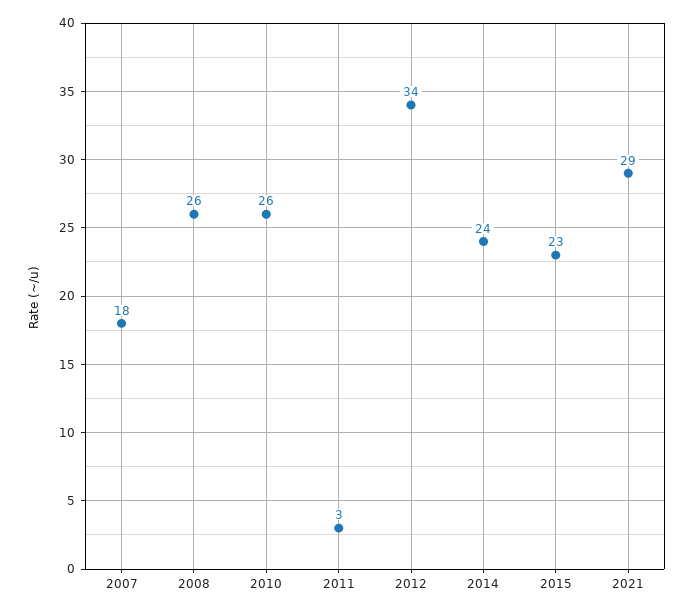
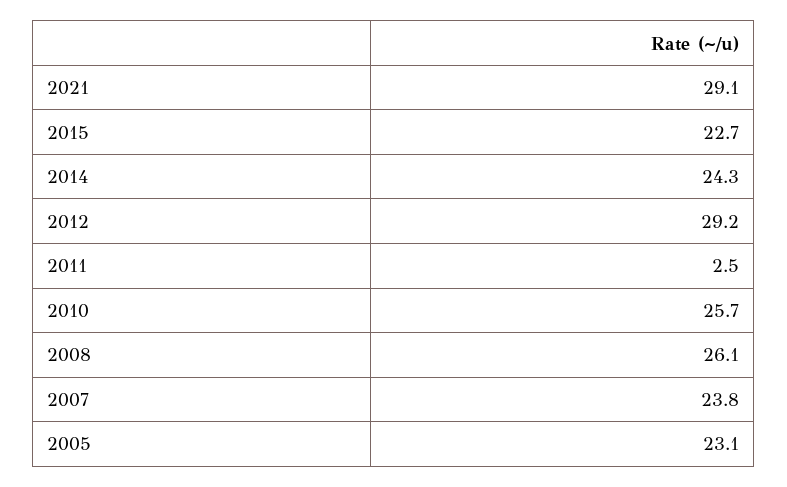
2007: 18 -> 23.8
2012: 34 -> 29.2
2005: none -> 23.1

